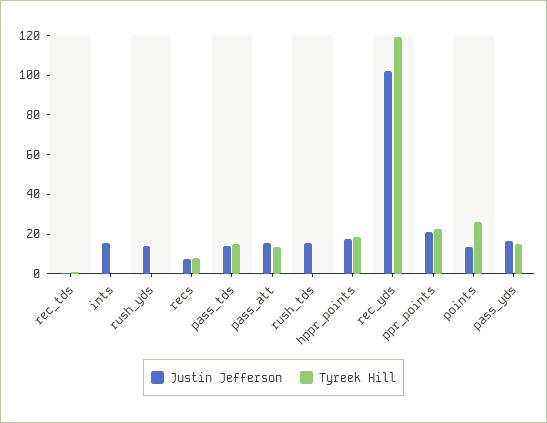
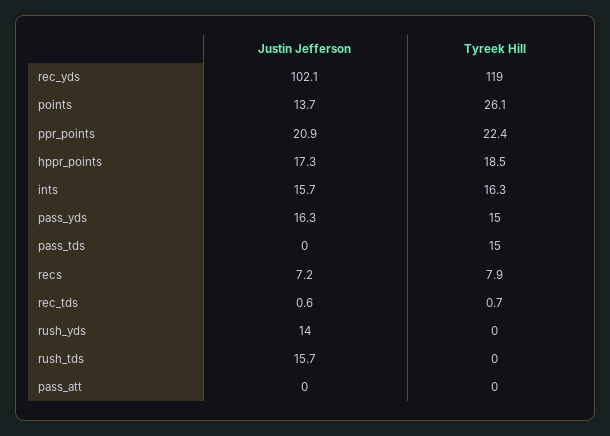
Tyreek Hill, ints: 0 -> 16.3
Justin Jefferson, pass_tds: 15 -> 0
Justin Jefferson, pass_att: 15 -> 0
Tyreek Hill, pass_att: 15 -> 0

